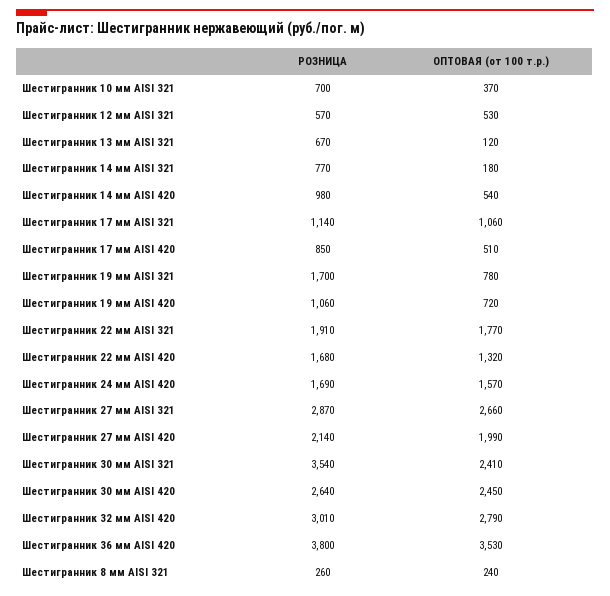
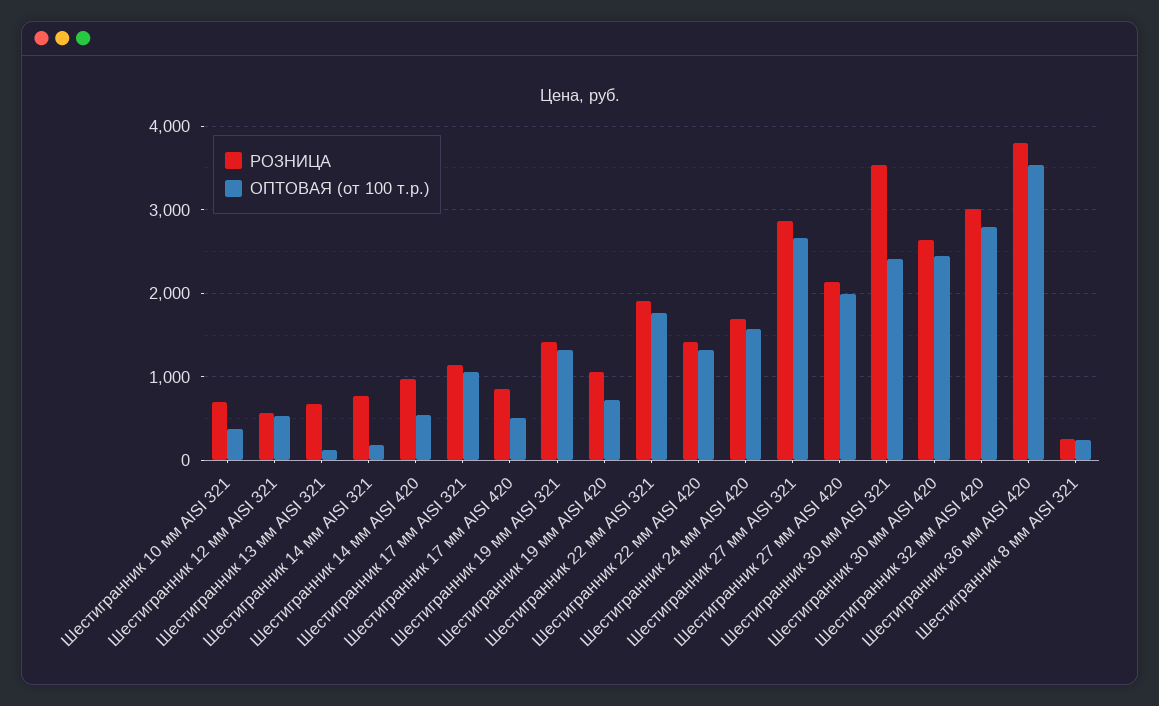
РОЗНИЦА, Шестигранник 19 мм AISI 321: 1700 -> 1400
ОПТОВАЯ (от 100 т.р.), Шестигранник 19 мм AISI 321: 780 -> 1300
РОЗНИЦА, Шестигранник 22 мм AISI 420: 1680 -> 1400

